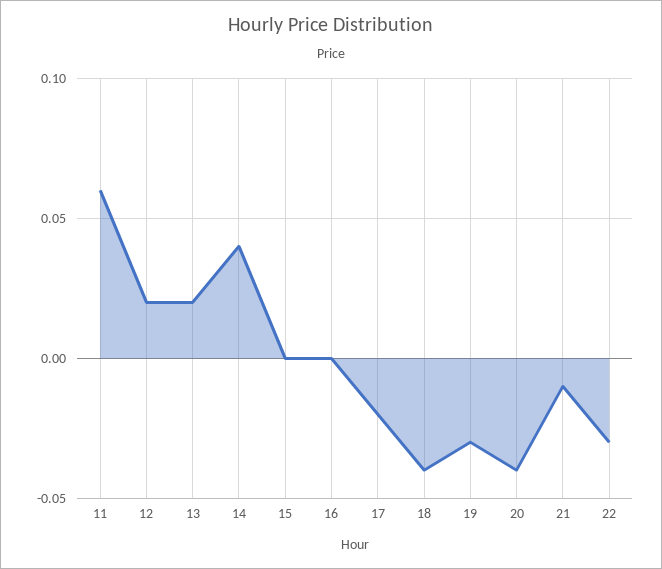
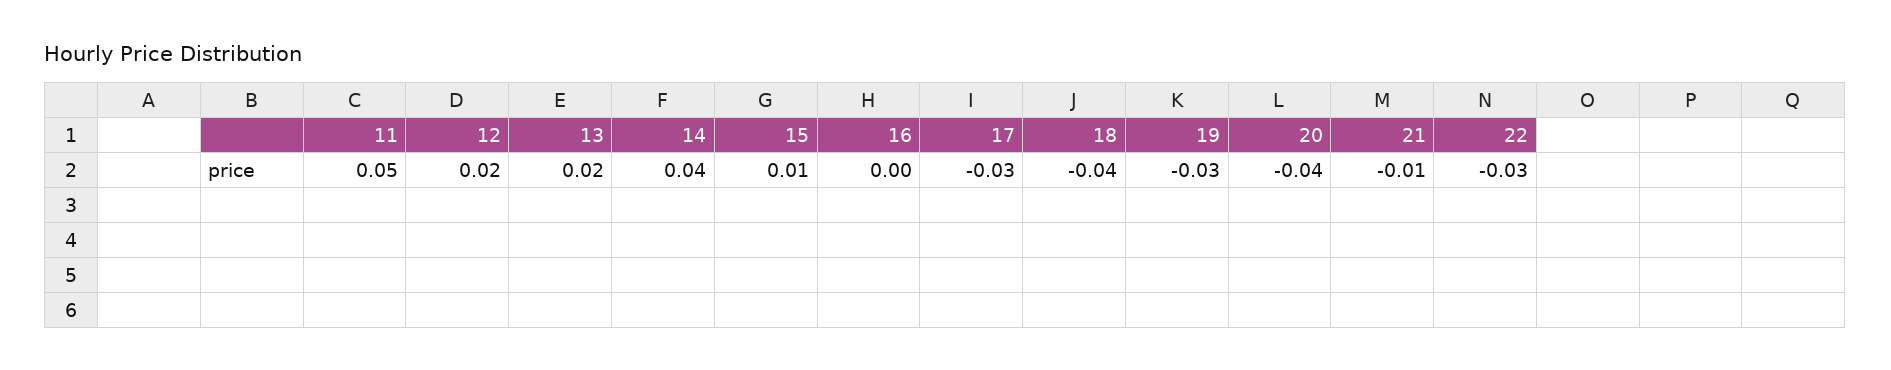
11: 0.06 -> 0.05
15: 0 -> 0.01
17: -0.02 -> -0.03

